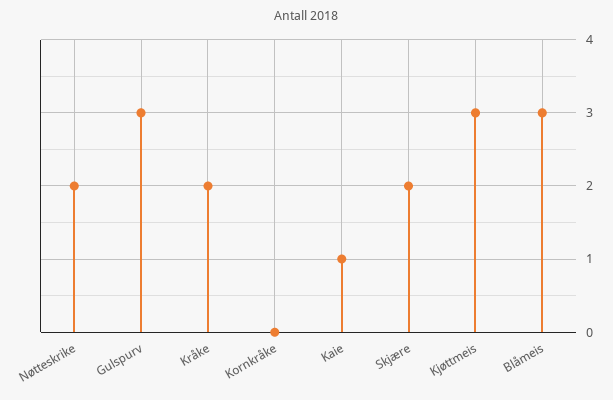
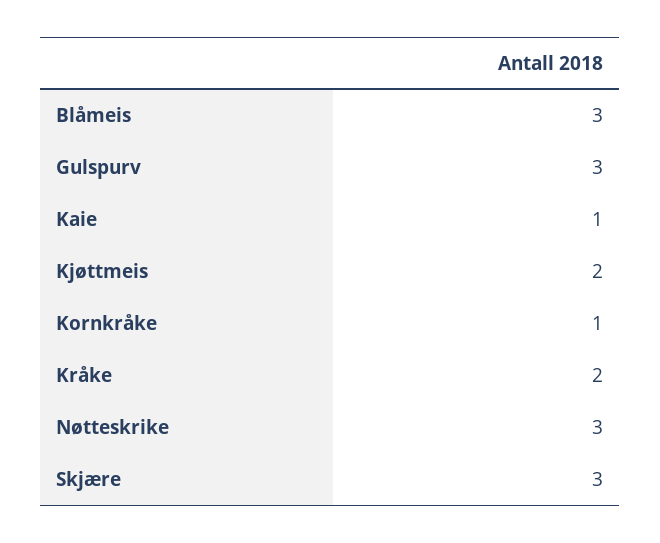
Nøtteskrike: 2 -> 3
Kornkråke: 0 -> 1
Skjære: 2 -> 3
Kjøttmeis: 3 -> 2

